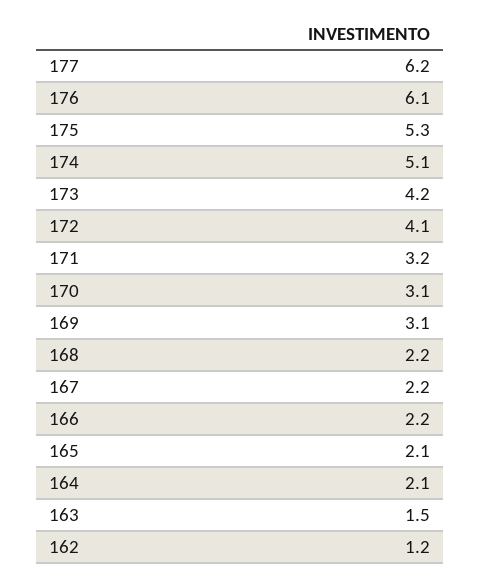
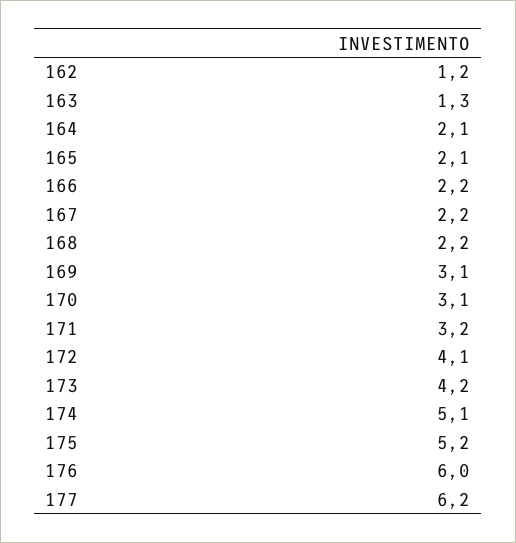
176: 6.1 -> 6
175: 5.3 -> 5.2
163: 1.5 -> 1.3

